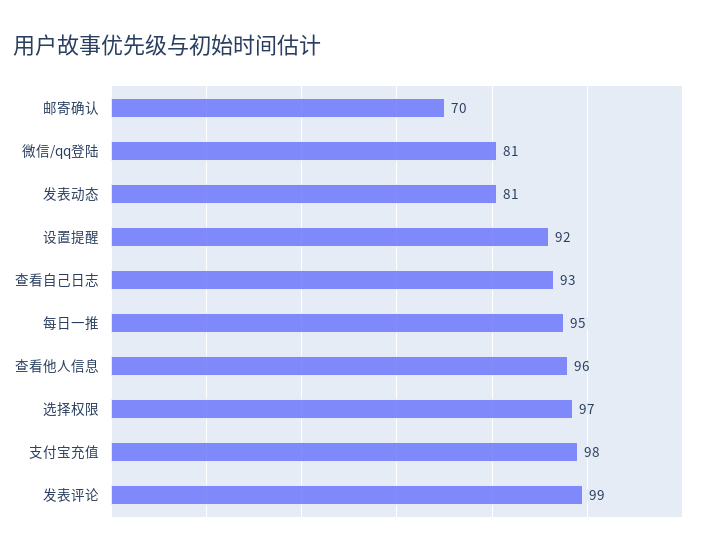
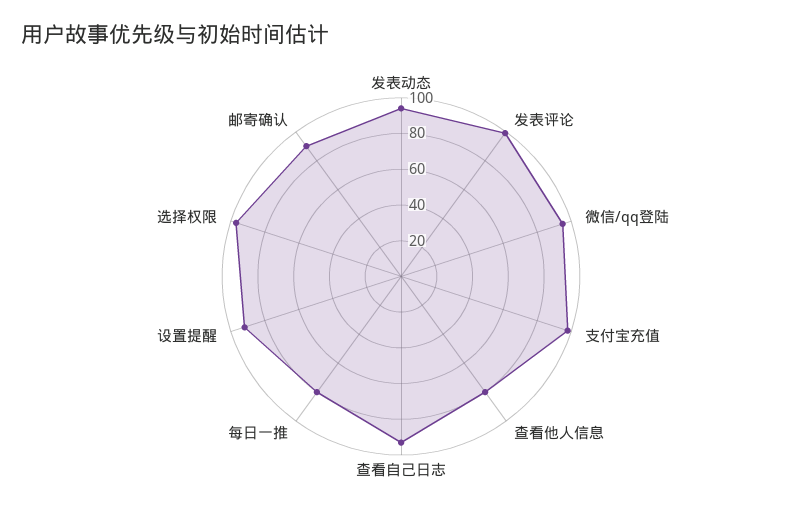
邮寄确认: 70 -> 90
微信/qq登陆: 81 -> 95
发表动态: 81 -> 95
每日一推: 95 -> 80
查看他人信息: 96 -> 80

